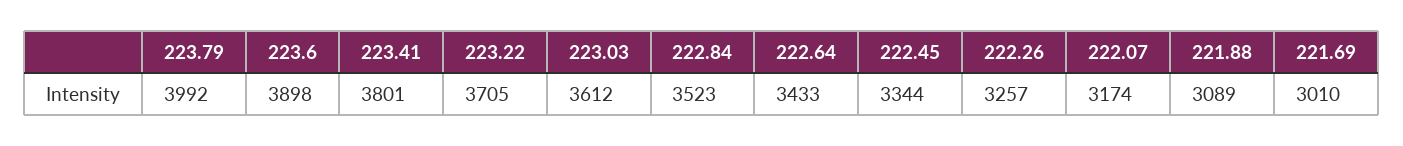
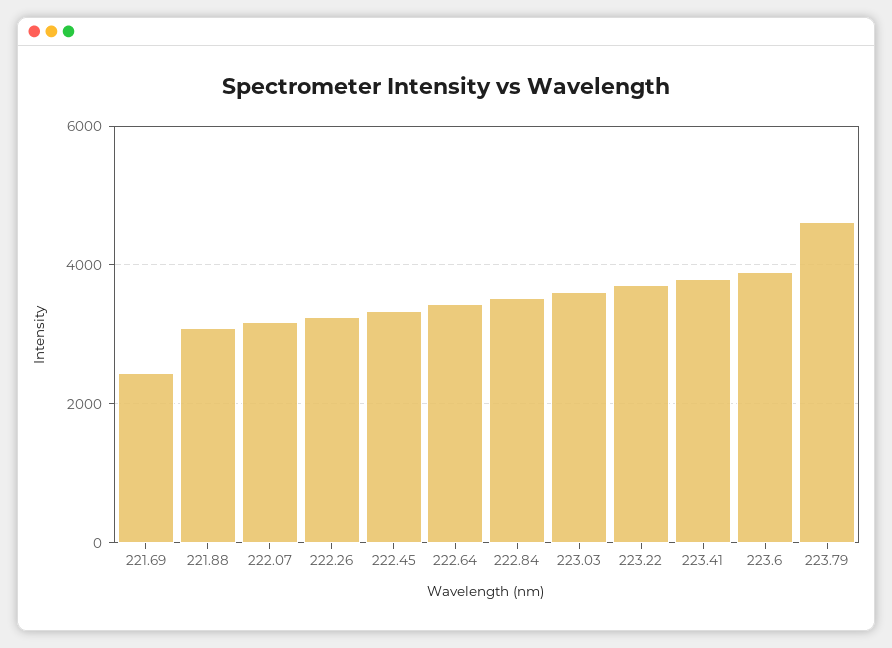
223.79: 3992 -> 4600
221.69: 3010 -> 2400

